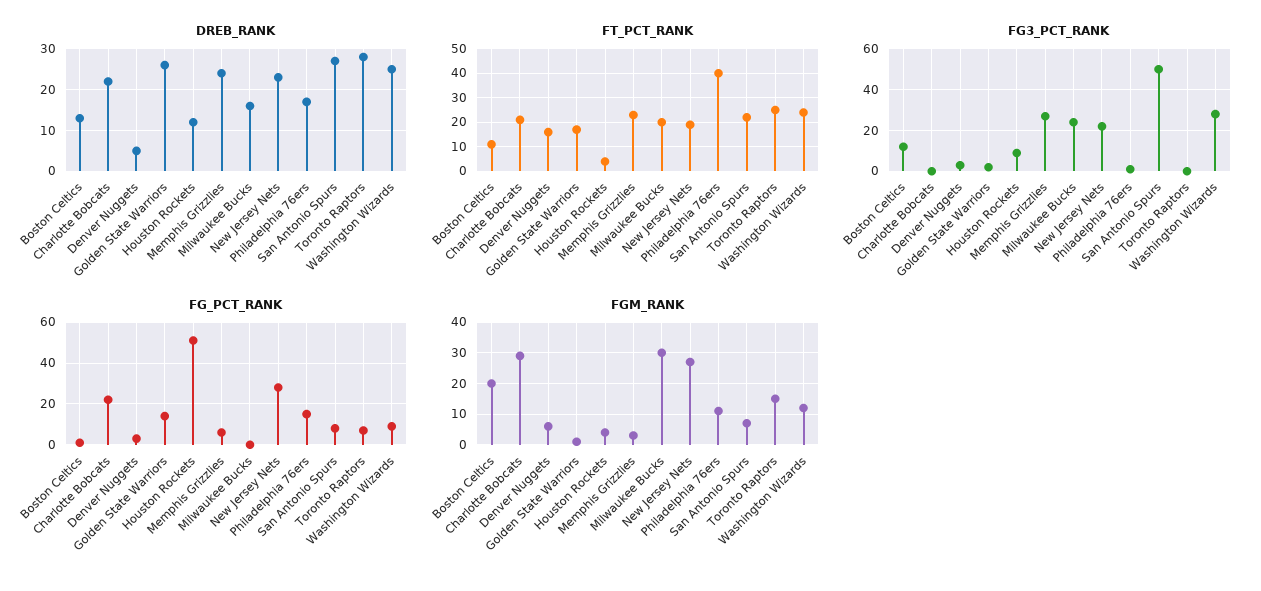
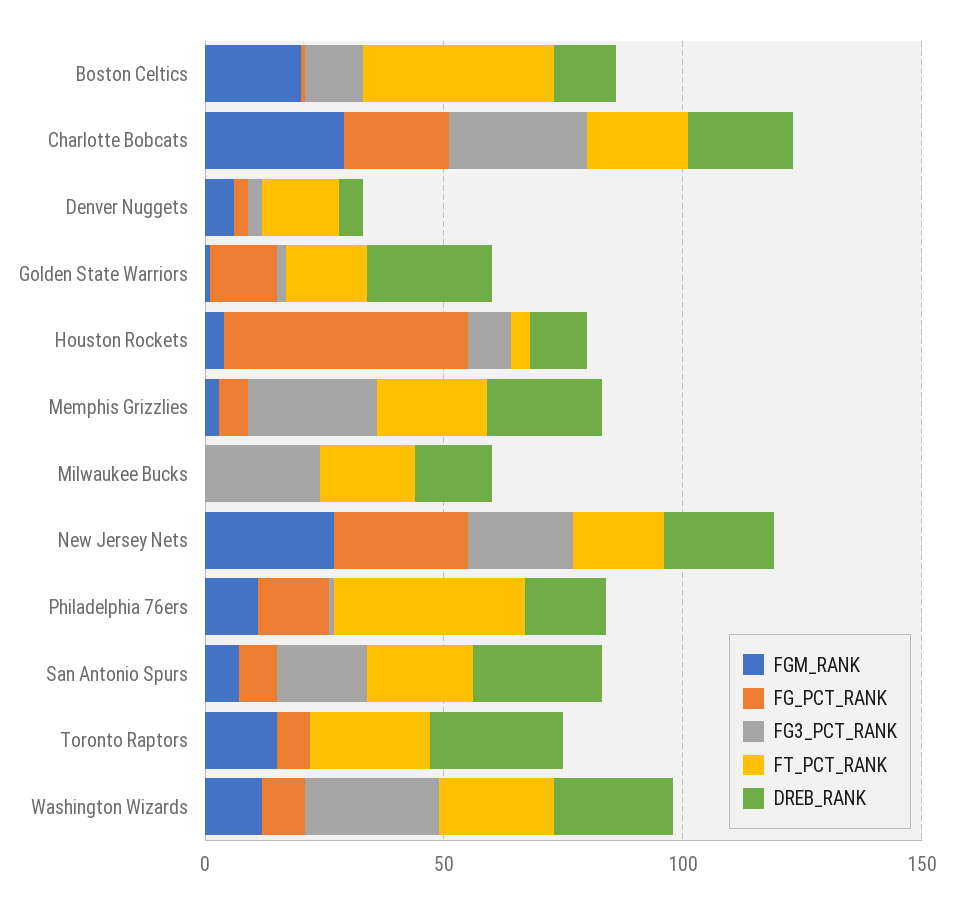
FT_PCT_RANK, Boston Celtics: 10 -> 40
FG3_PCT_RANK, Charlotte Bobcats: 0 -> 30
FG3_PCT_RANK, San Antonio Spurs: 50 -> 20
FGM_RANK, Milwaukee Bucks: 30 -> 0

